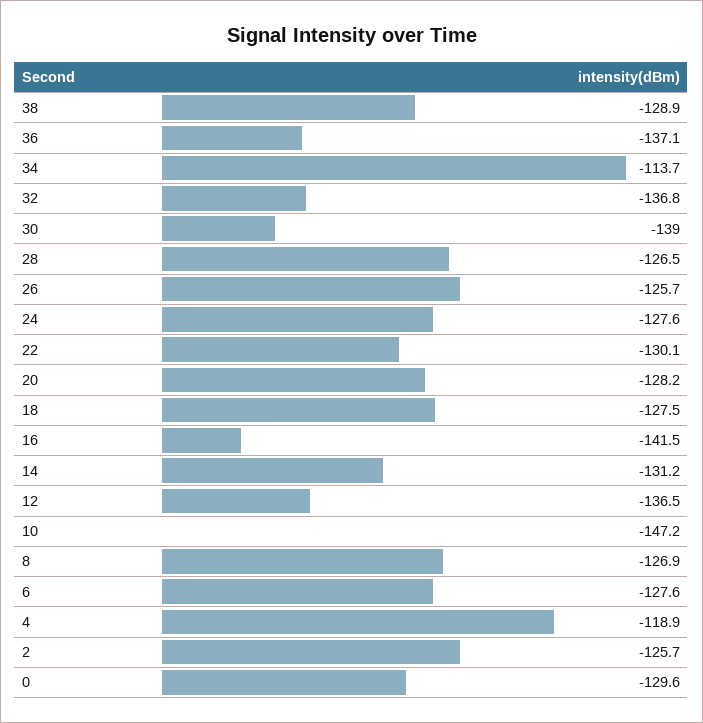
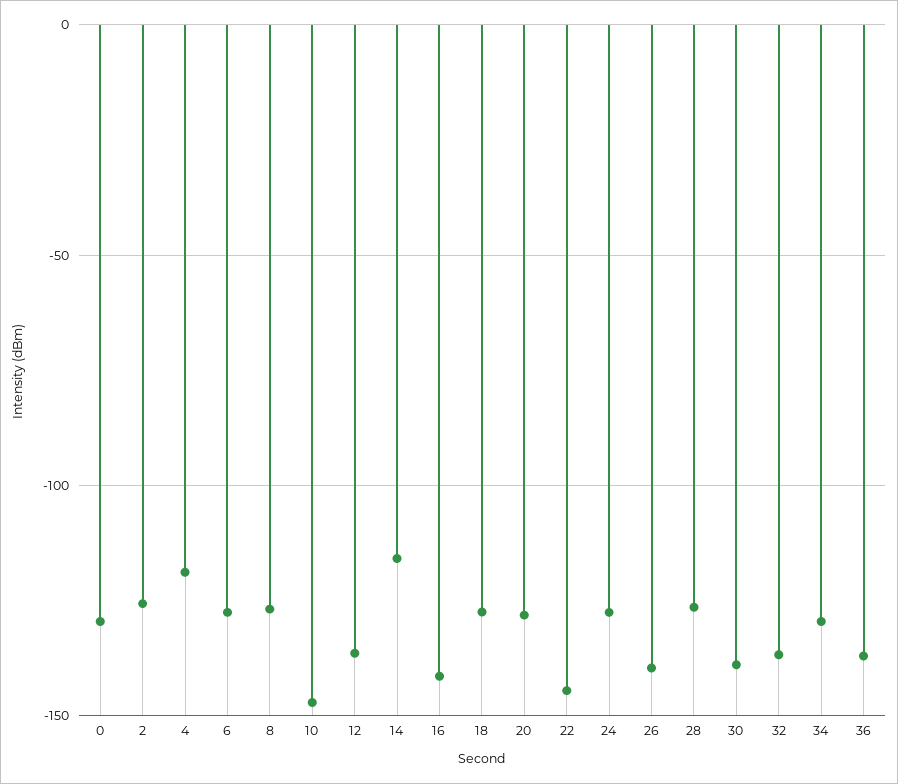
38: -128.9 -> none
34: -113.7 -> -130
26: -125.7 -> -140
22: -130.1 -> -145
14: -131.2 -> -115

